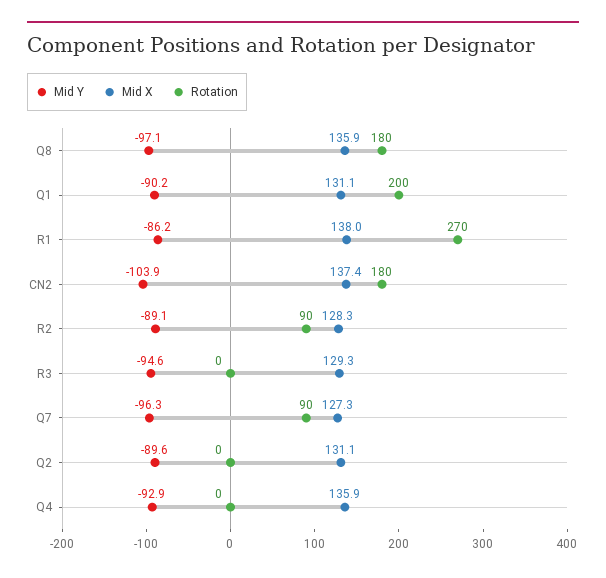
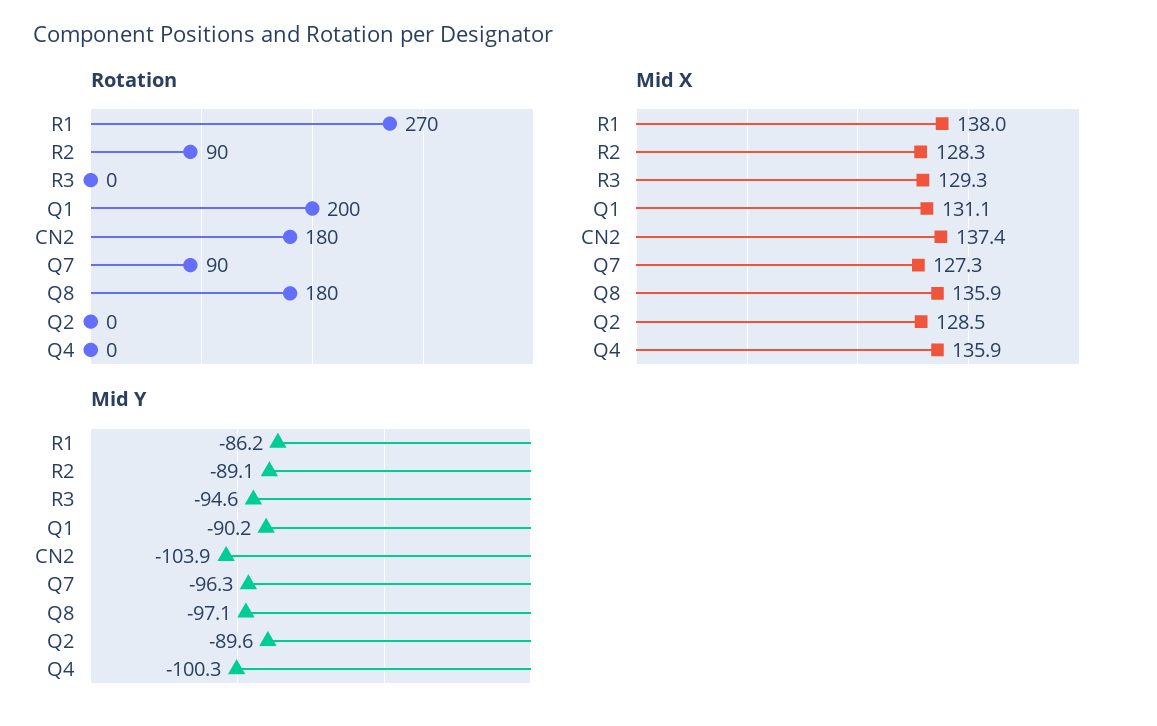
Mid X, Q2: 131.1 -> 128.5
Mid Y, Q4: -92.9 -> -100.3

